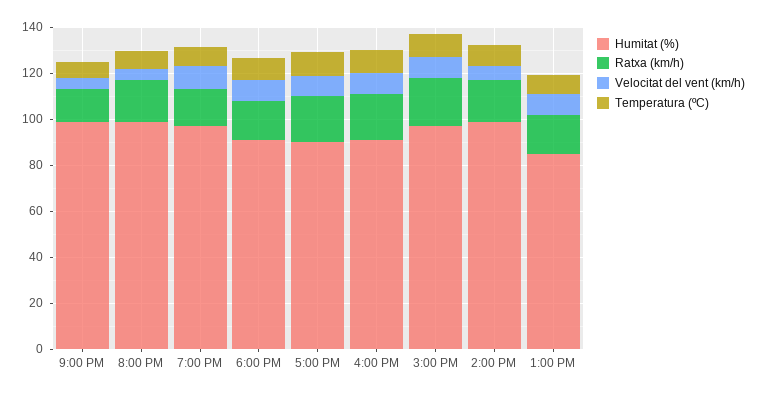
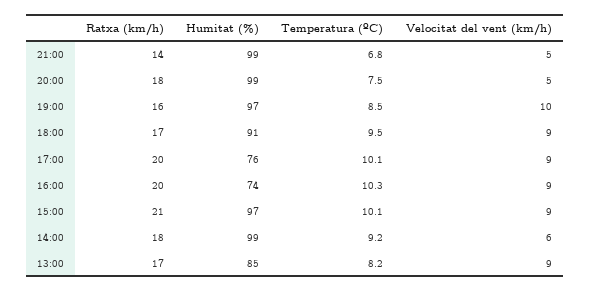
Humitat (%), 5:00 PM: 90 -> 76
Humitat (%), 4:00 PM: 90 -> 74

